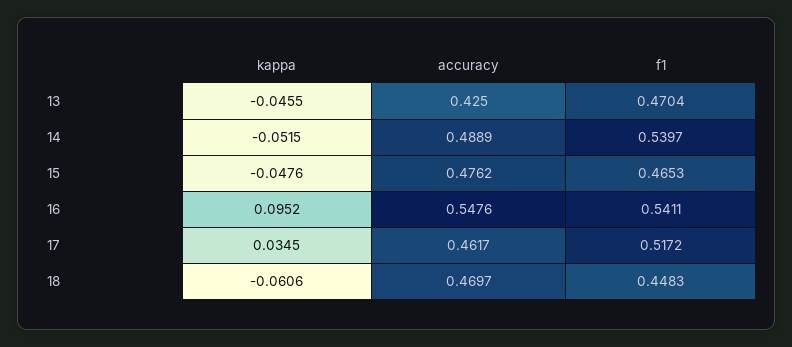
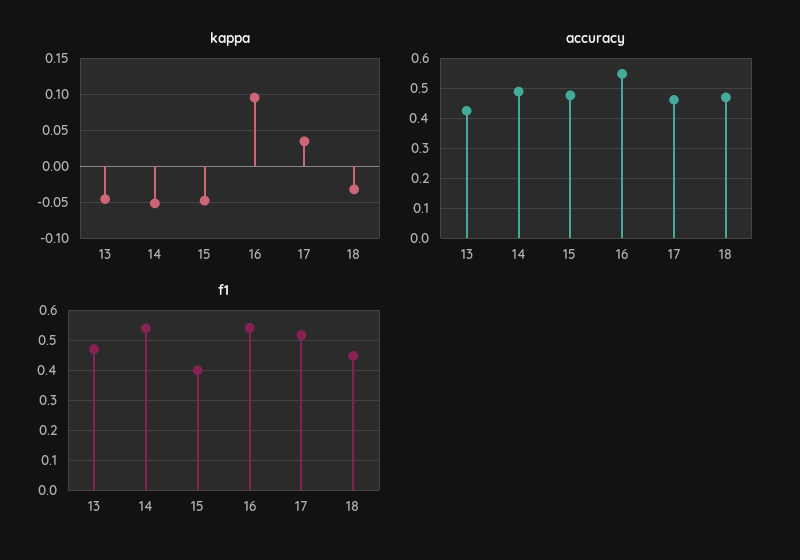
f1, 15: 0.4653 -> 0.4
kappa, 18: -0.0606 -> -0.03

